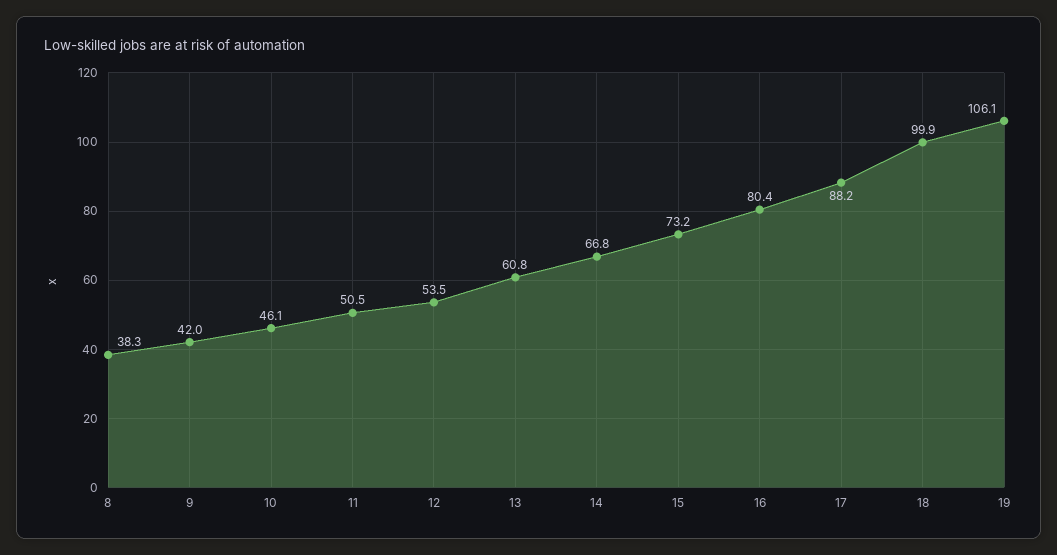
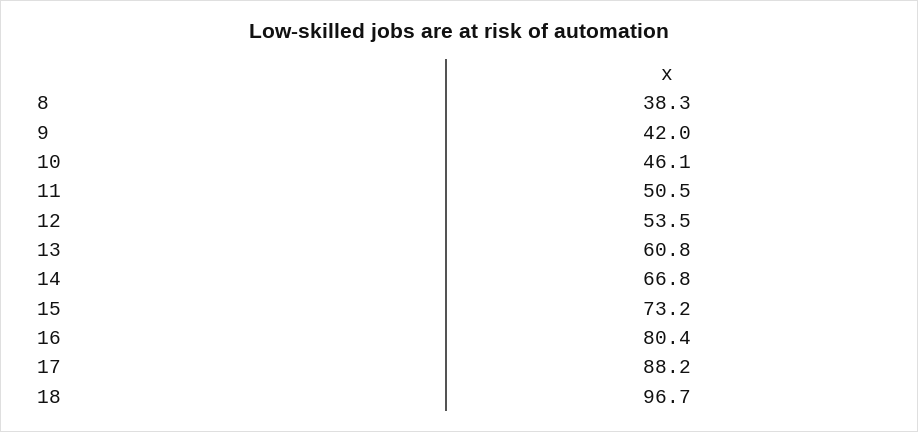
18: 99.9 -> 96.7
19: 106.1 -> none

